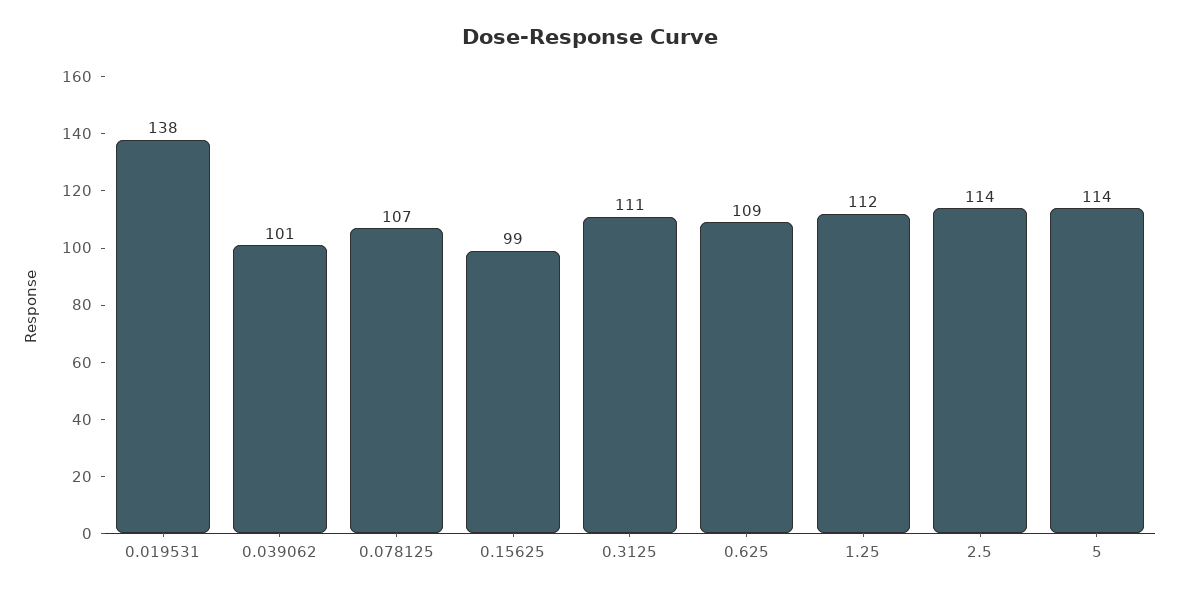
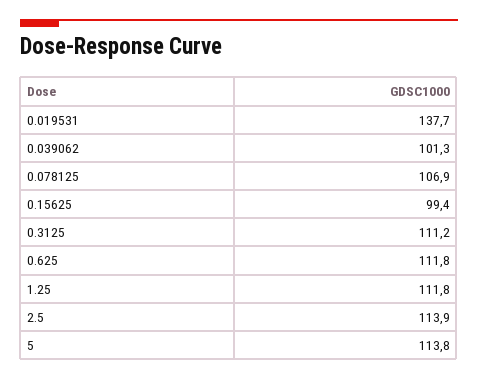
0.625: 109 -> 111.8

